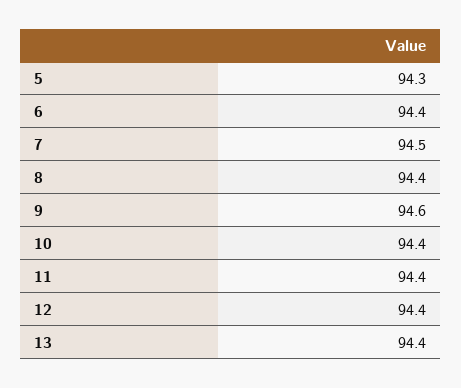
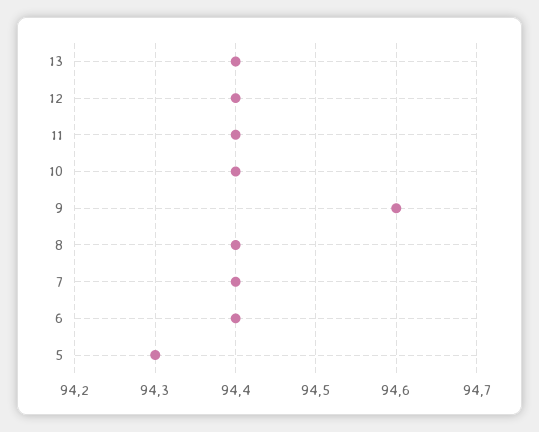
7: 94.5 -> 94.4

